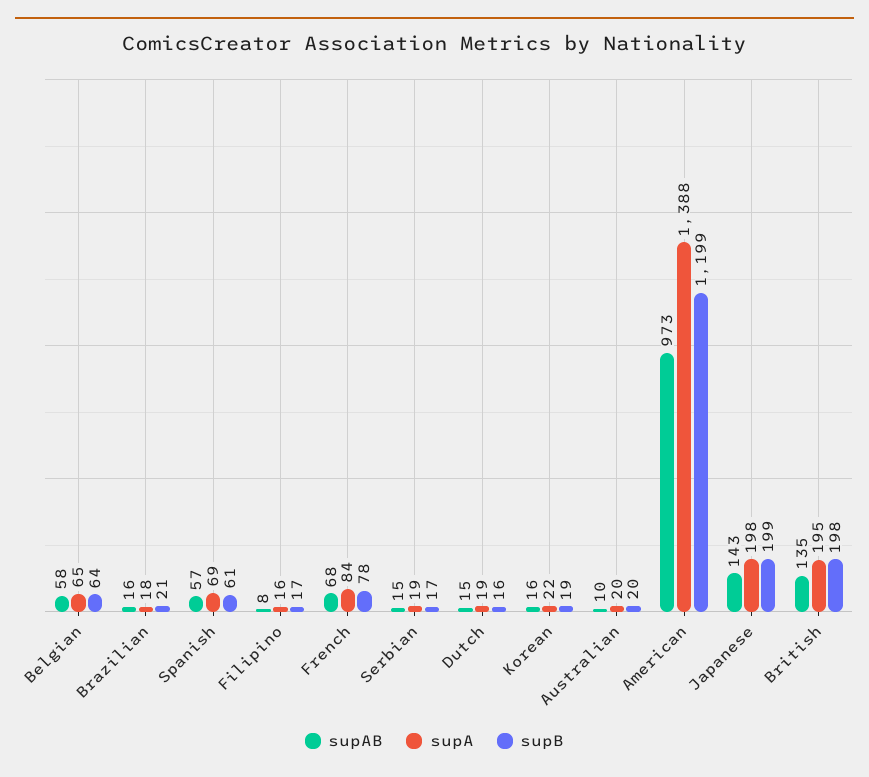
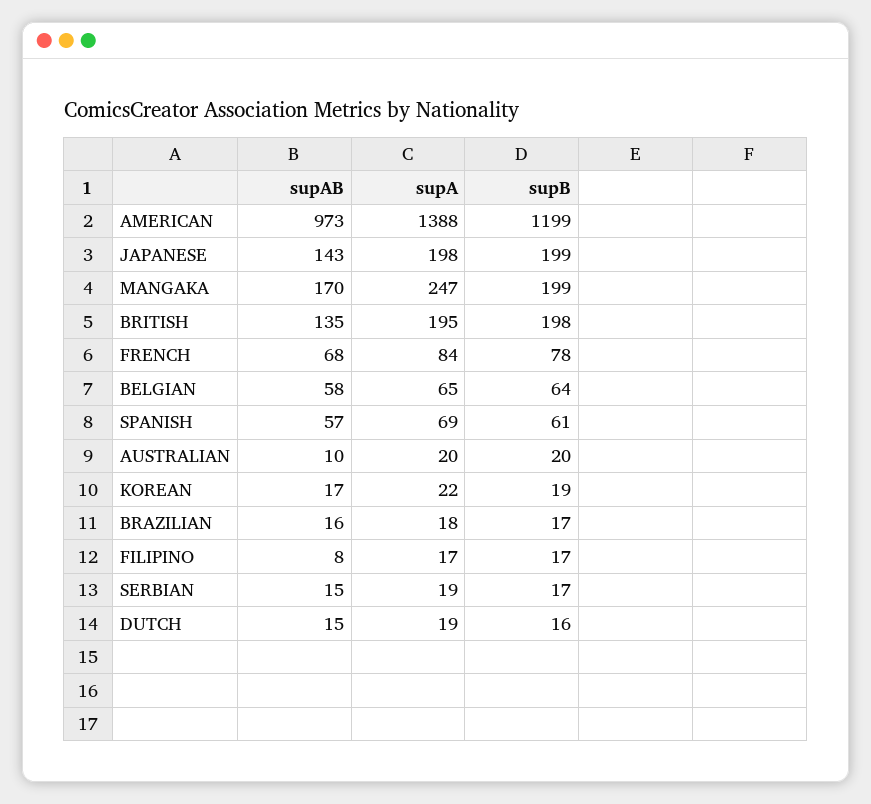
supB, Brazilian: 21 -> 17
supA, Filipino: 16 -> 17
supAB, Korean: 16 -> 17
supAB, MANGAKA: none -> 170
supA, MANGAKA: none -> 247
supB, MANGAKA: none -> 199

